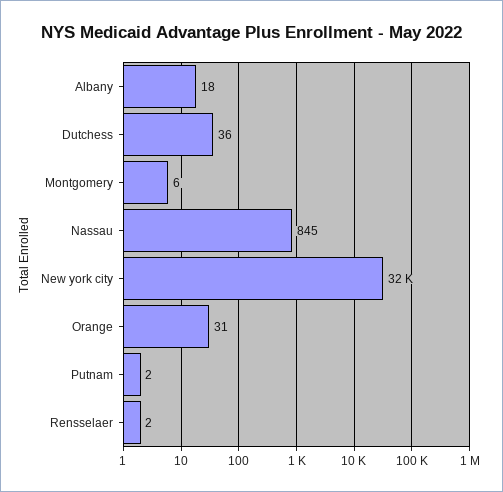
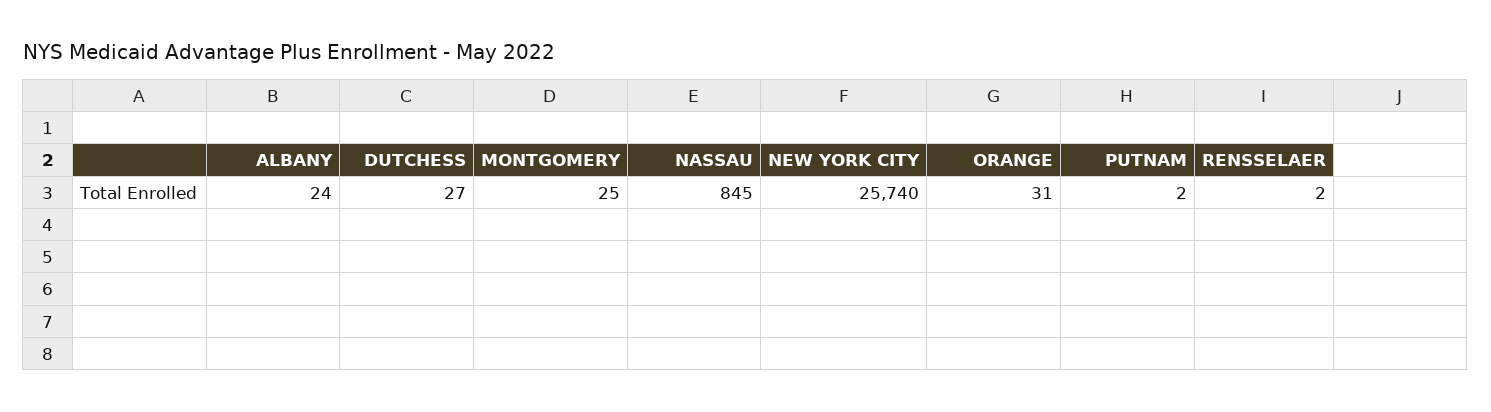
Albany: 18 -> 24
Dutchess: 36 -> 27
Montgomery: 6 -> 25
New york city: 32000 -> 25740

